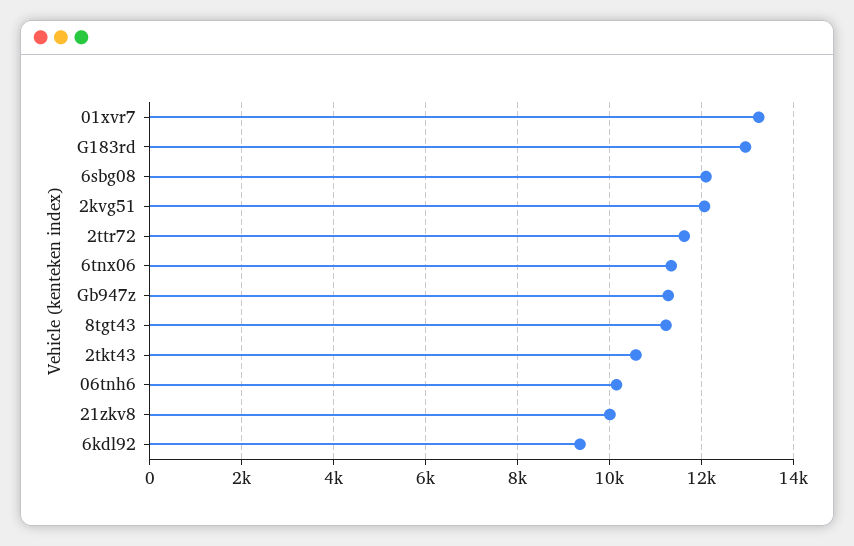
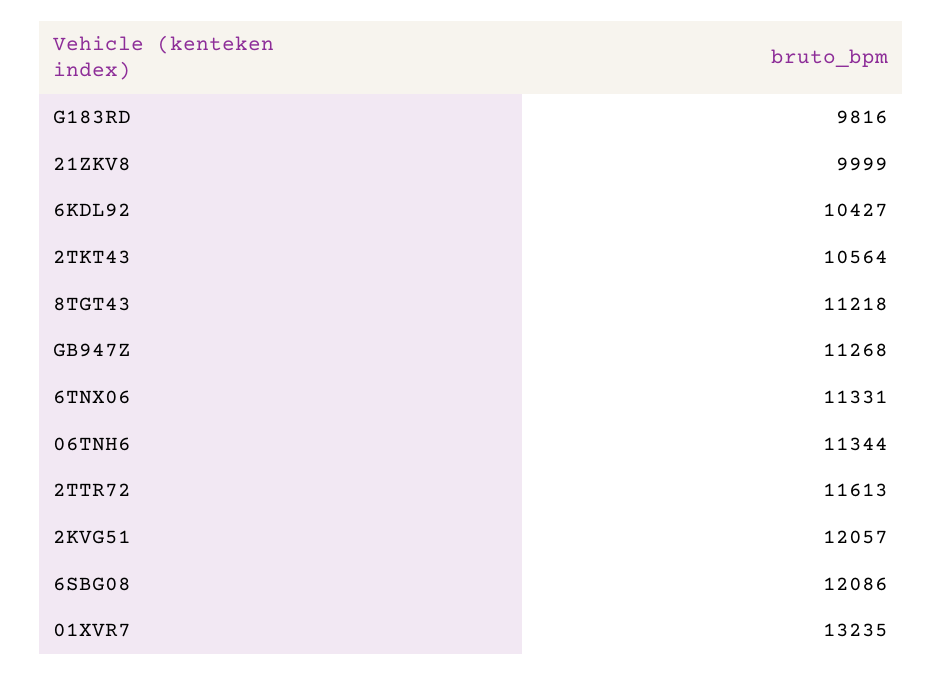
G183rd: 13000 -> 9816
06tnh6: 10200 -> 11344
6kdl92: 9400 -> 10427

